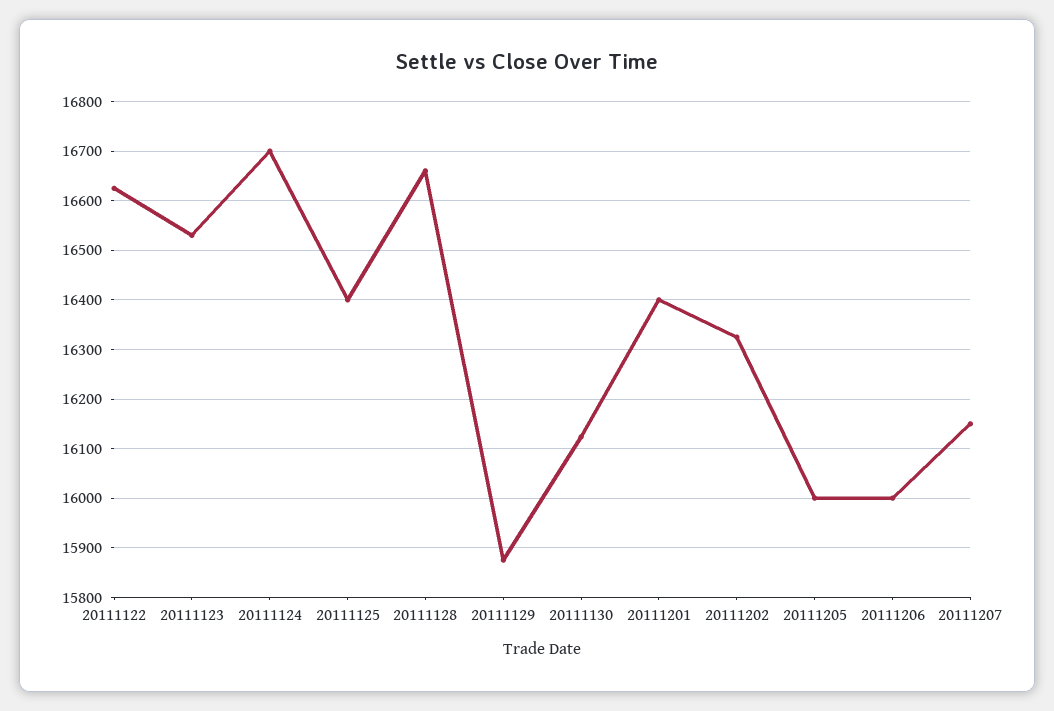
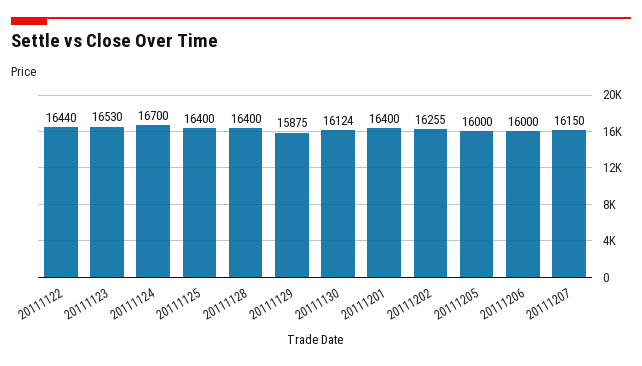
20111122: 16620 -> 16440
20111128: 16660 -> 16400
20111202: 16320 -> 16255

